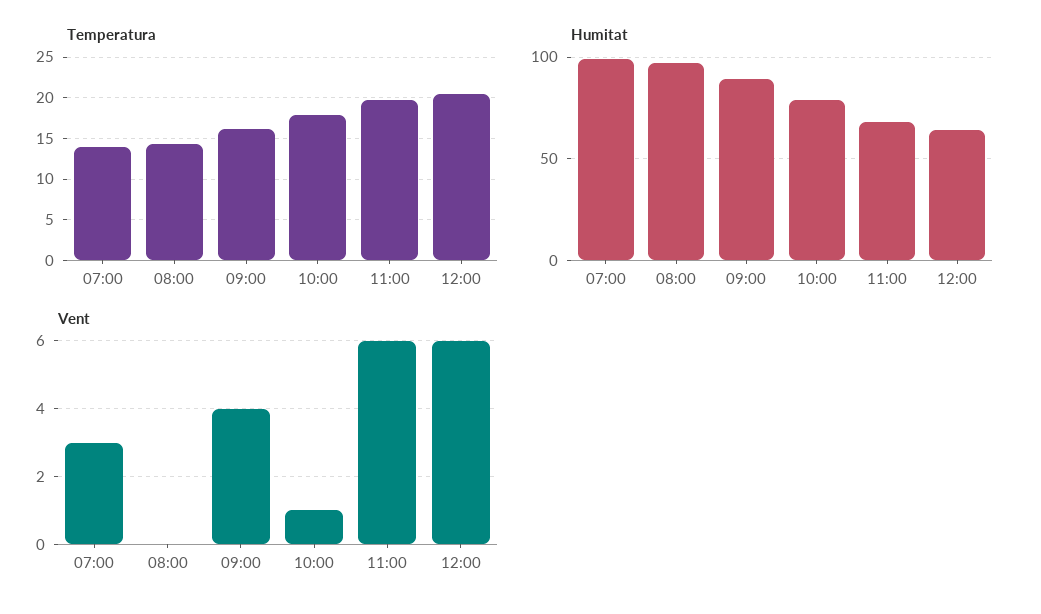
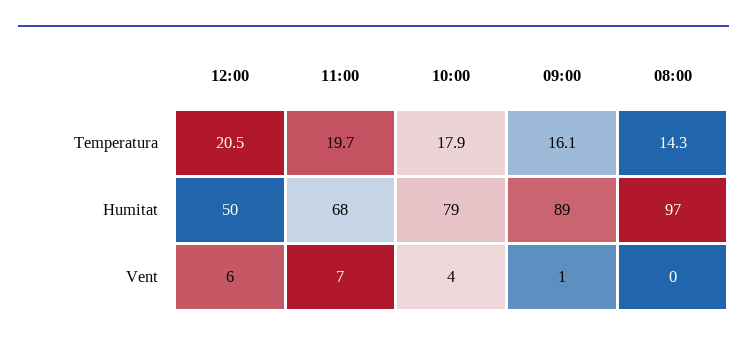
Temperatura, 07:00: 14 -> none
Humitat, 07:00: 100 -> none
Humitat, 12:00: 65 -> 50
Vent, 07:00: 3 -> none
Vent, 09:00: 4 -> 1
Vent, 10:00: 1 -> 4
Vent, 11:00: 6 -> 7

